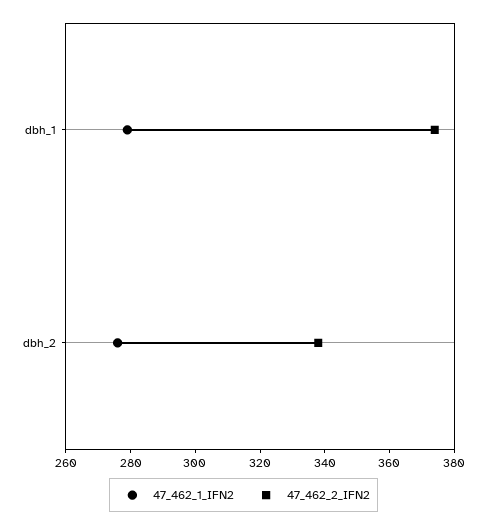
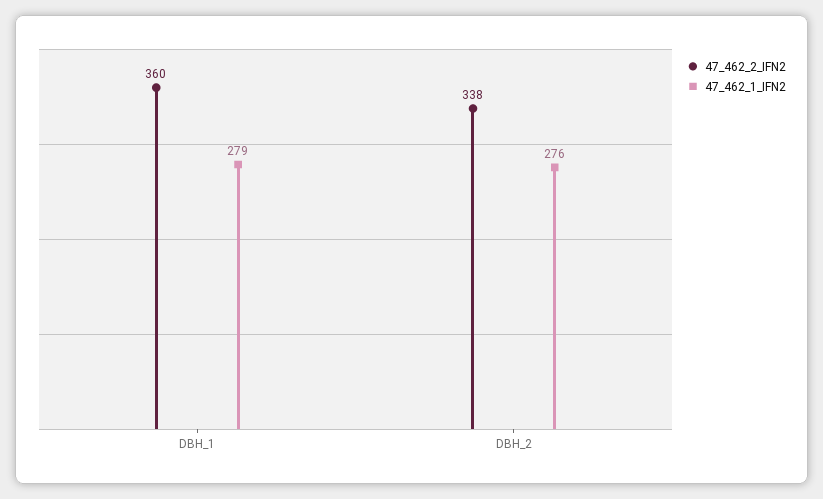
47_462_2_IFN2, dbh_1: 375 -> 360

